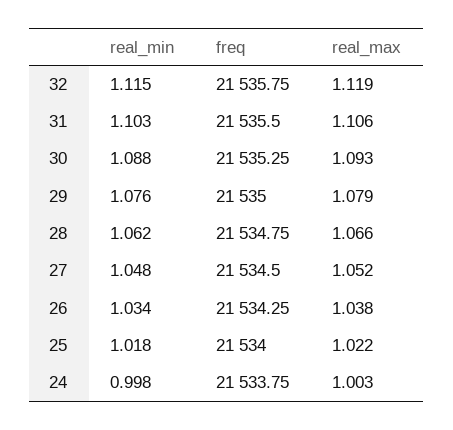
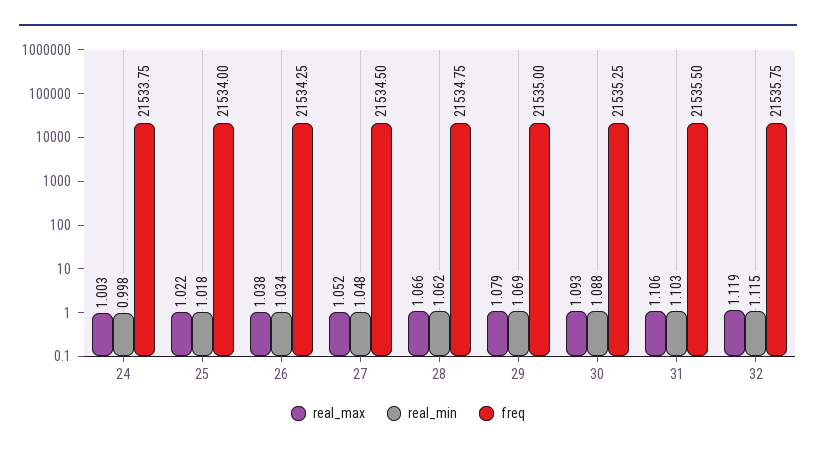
real_min, 29: 1.076 -> 1.069

